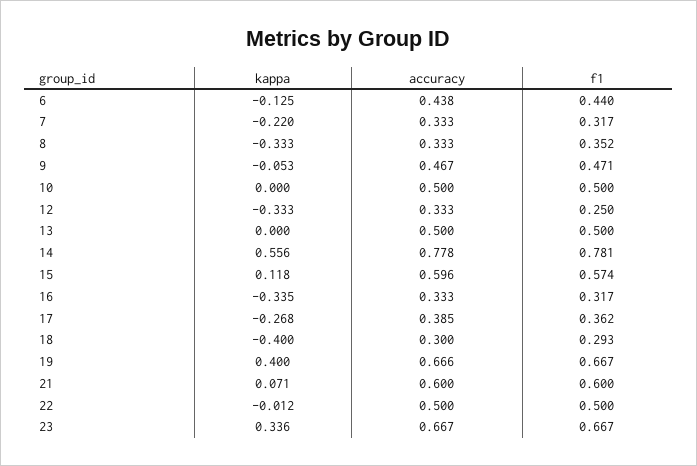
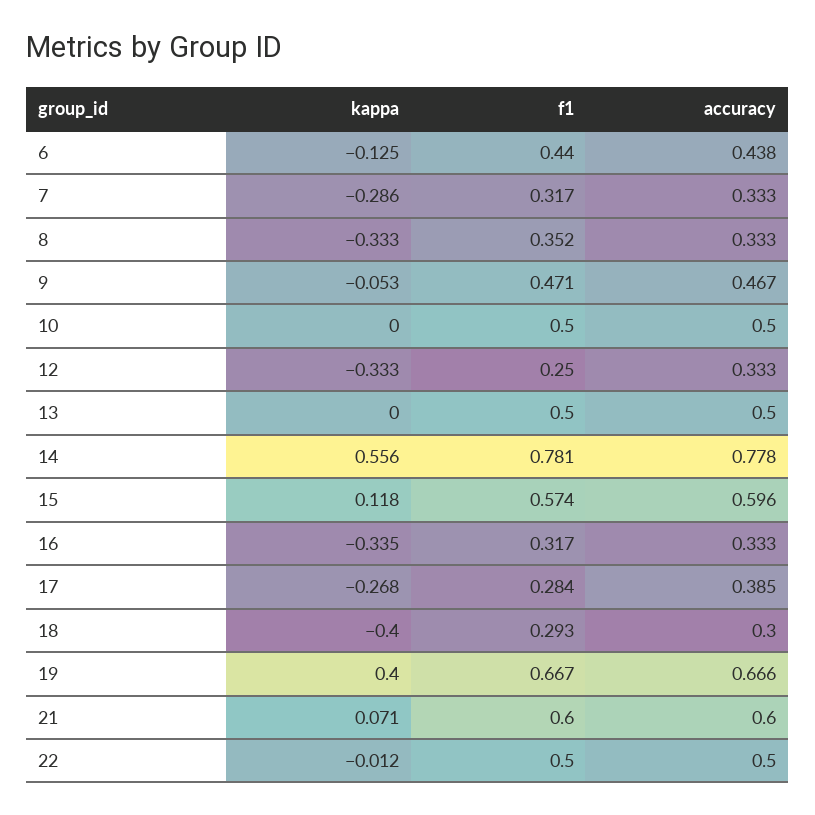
kappa, 7: -0.22 -> -0.286
f1, 17: 0.362 -> 0.284
kappa, 23: 0.336 -> none
accuracy, 23: 0.667 -> none
f1, 23: 0.667 -> none

